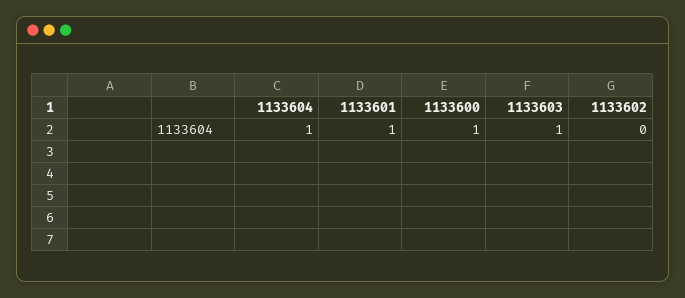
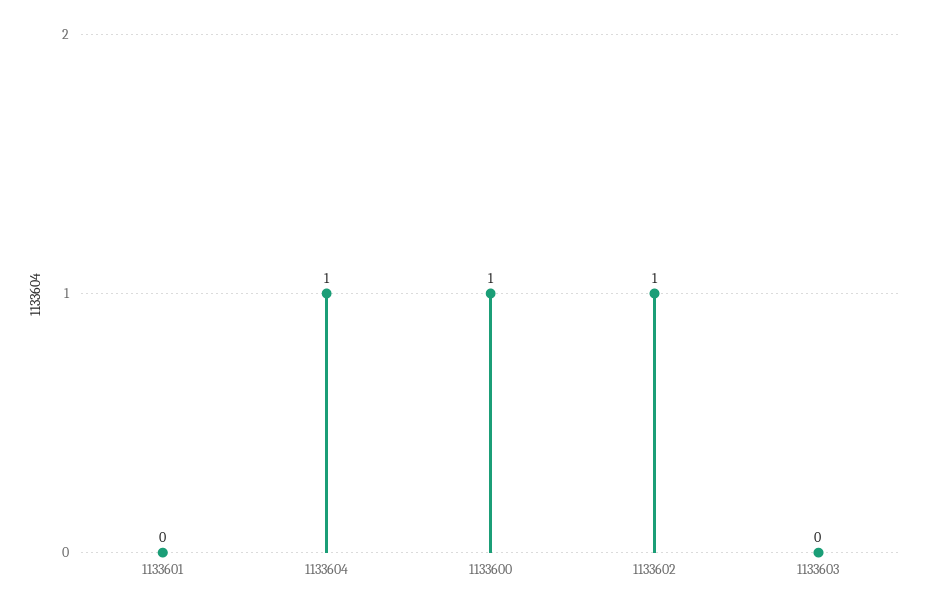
1133601: 1 -> 0
1133603: 1 -> 0
1133602: 0 -> 1

